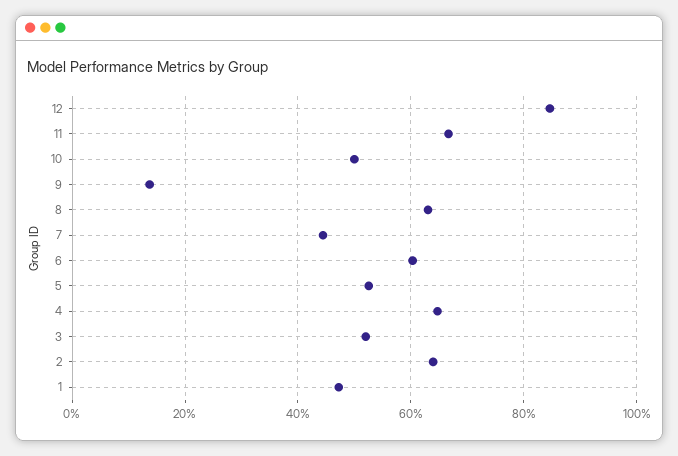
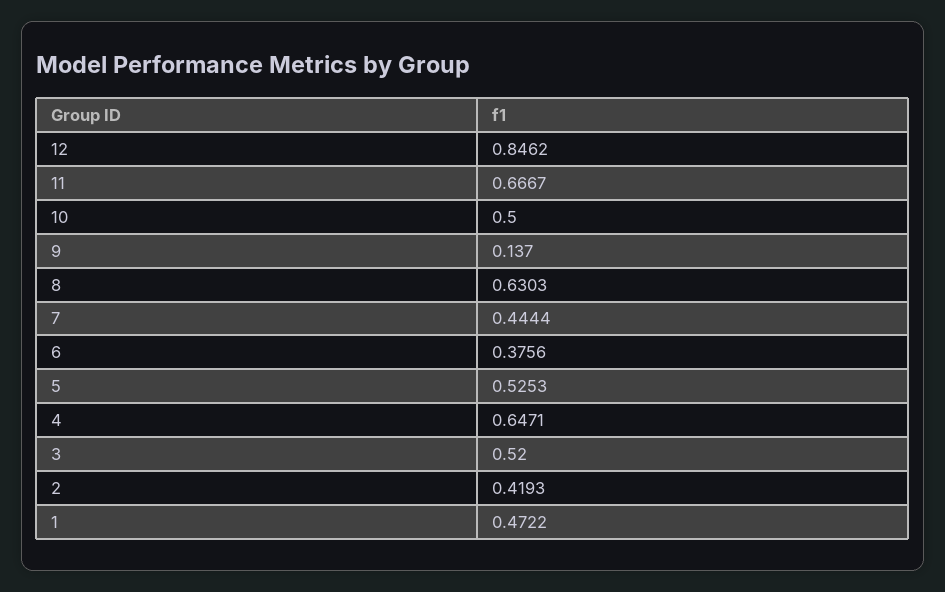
6: 0.6 -> 0.3756
2: 0.64 -> 0.4193

